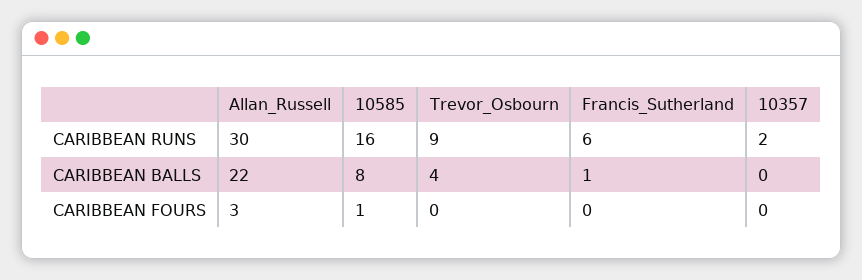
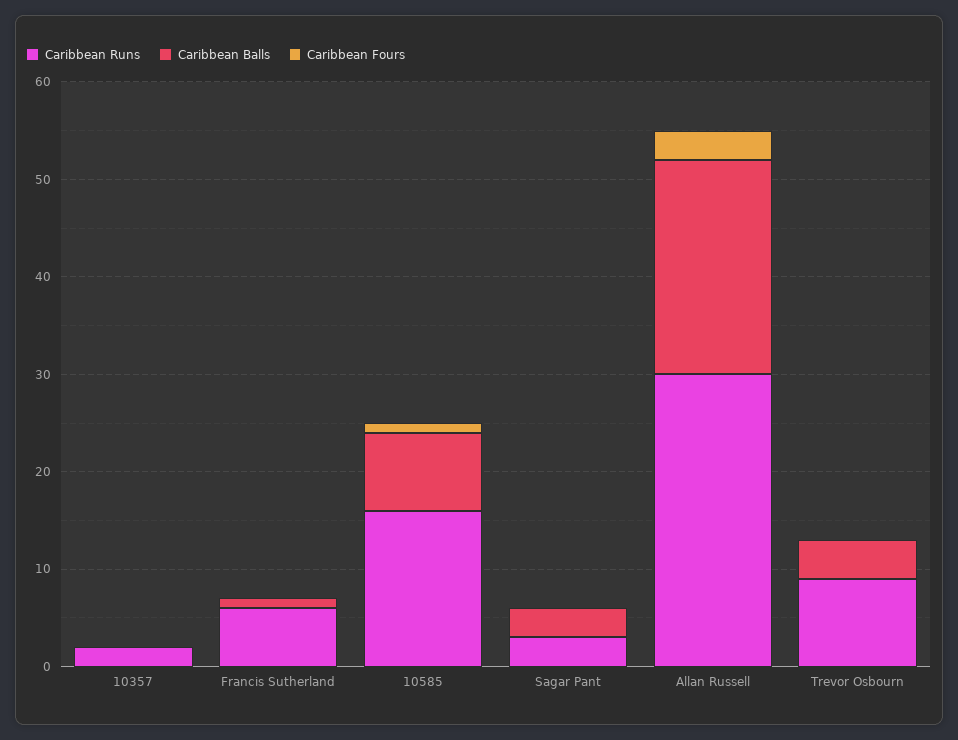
CARIBBEAN RUNS, Sagar Pant: none -> 3
CARIBBEAN BALLS, Sagar Pant: none -> 3
CARIBBEAN FOURS, Sagar Pant: none -> 0

